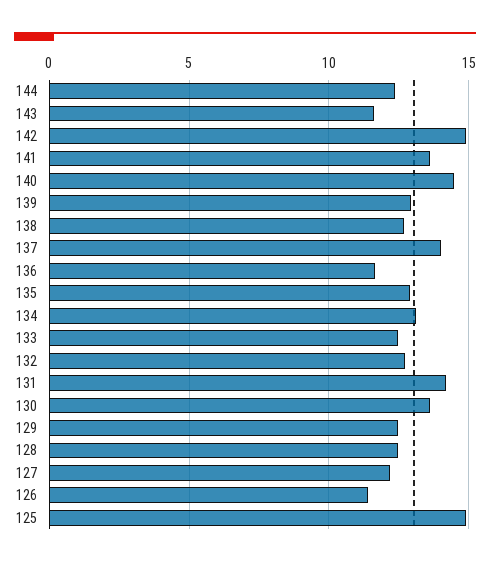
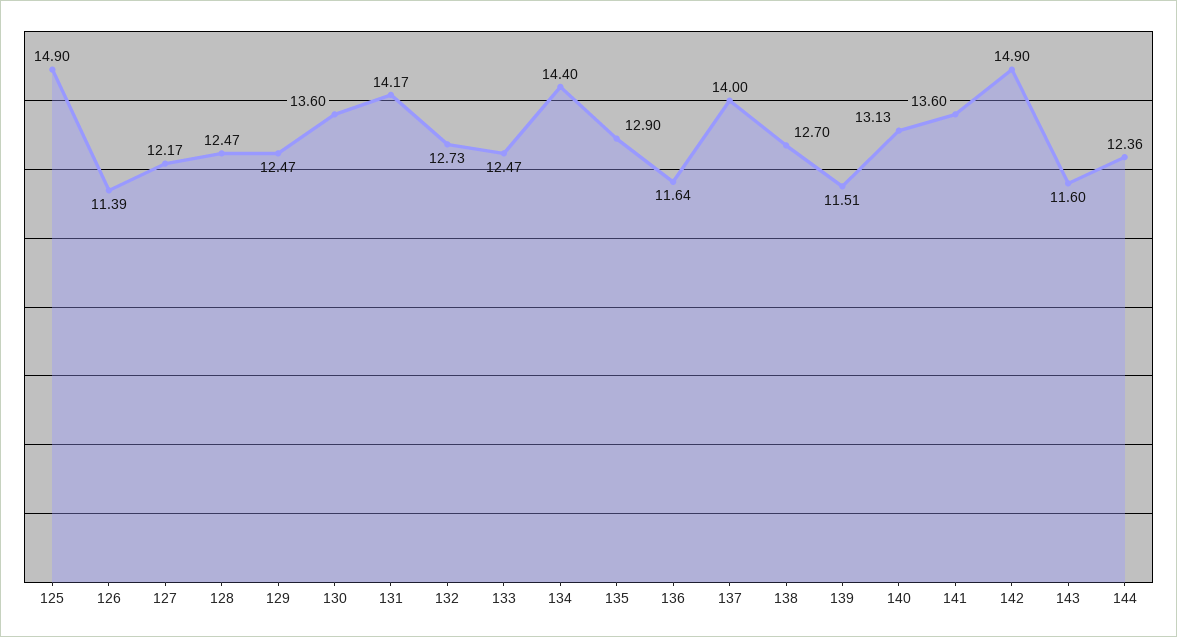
140: 14.5 -> 13.13
139: 13 -> 11.51
134: 13 -> 14.4

